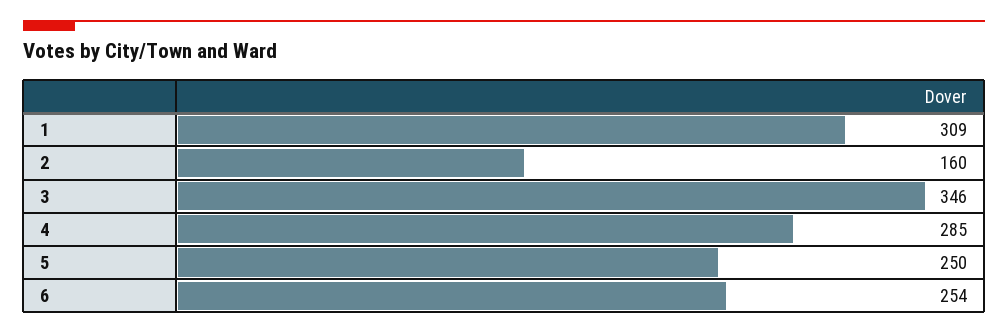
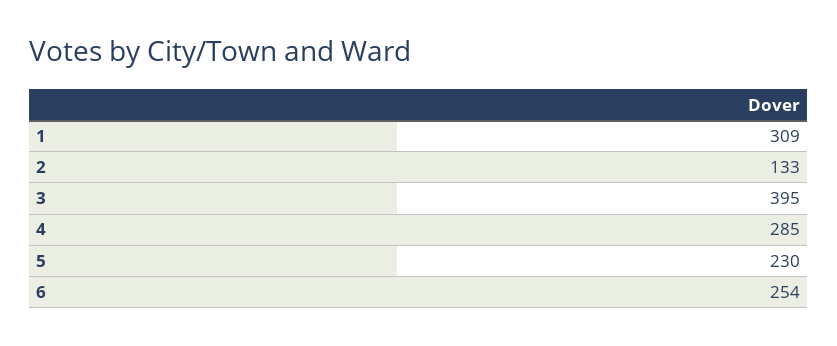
2: 160 -> 133
3: 346 -> 395
5: 250 -> 230

